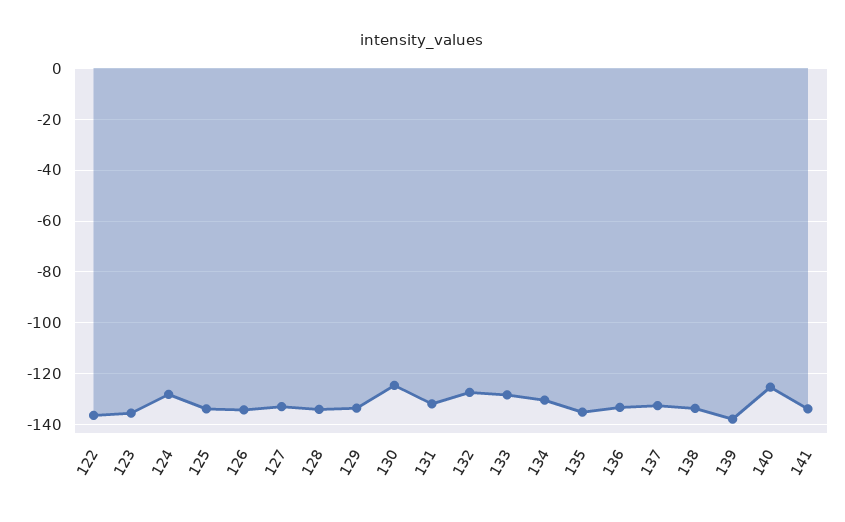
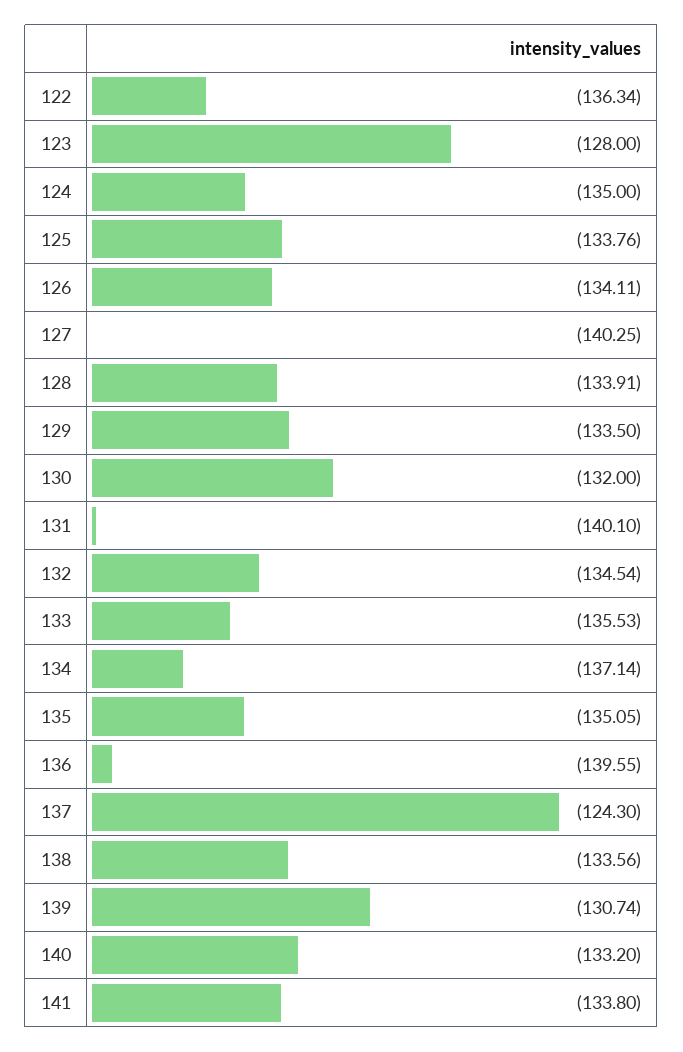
123: -135 -> -128
124: -127.5 -> -135
127: -132.5 -> -140.25
130: -125 -> -132
131: -132.5 -> -140.1
132: -127.5 -> -134.54
133: -127.5 -> -135.53
134: -130 -> -137.14
136: -132.5 -> -139.55
137: -132.5 -> -124.3
139: -137.5 -> -130.74
140: -125 -> -133.2

